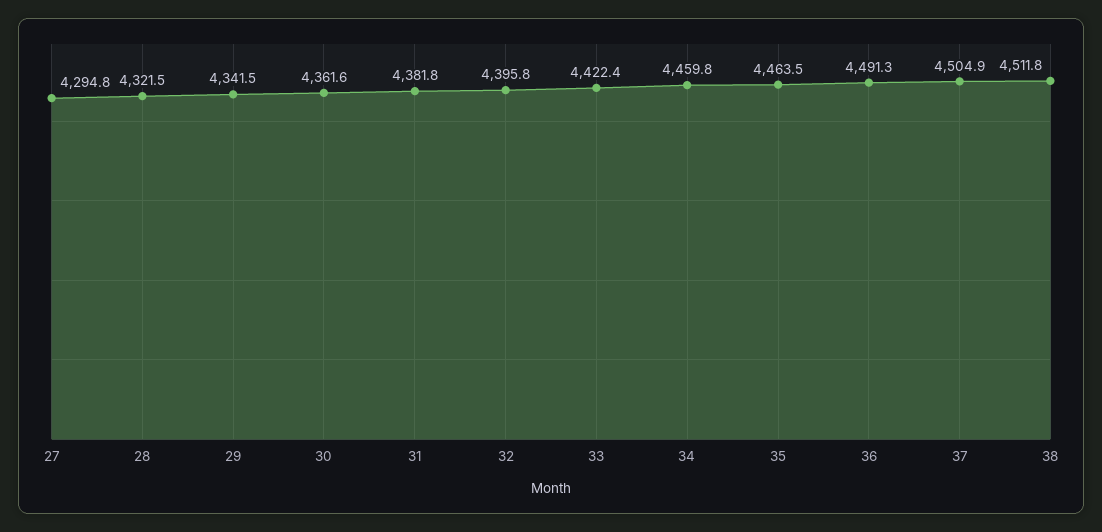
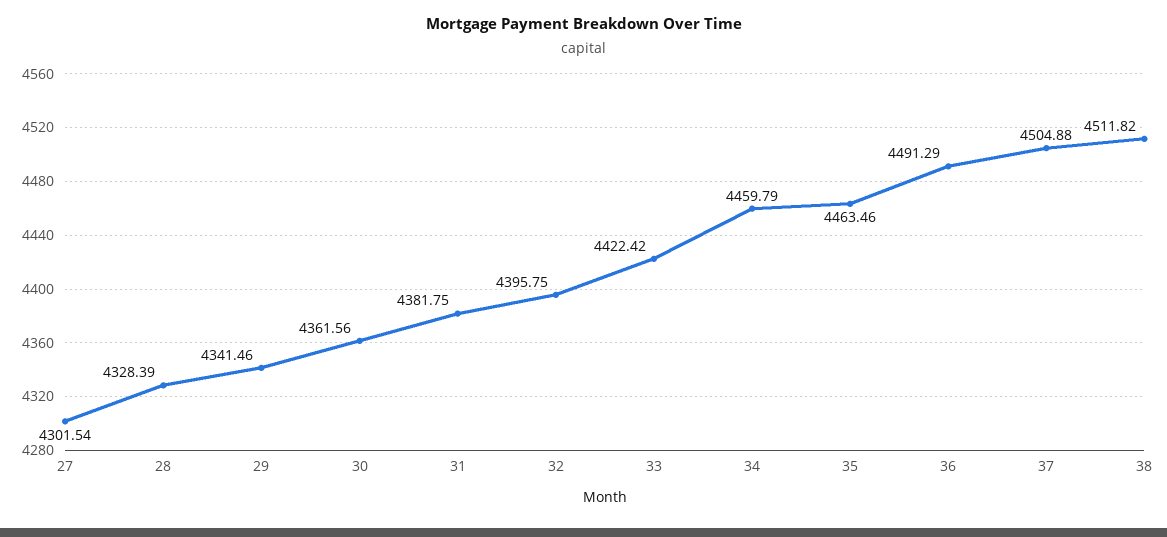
27: 4294.8 -> 4301.54
28: 4321.5 -> 4328.39

